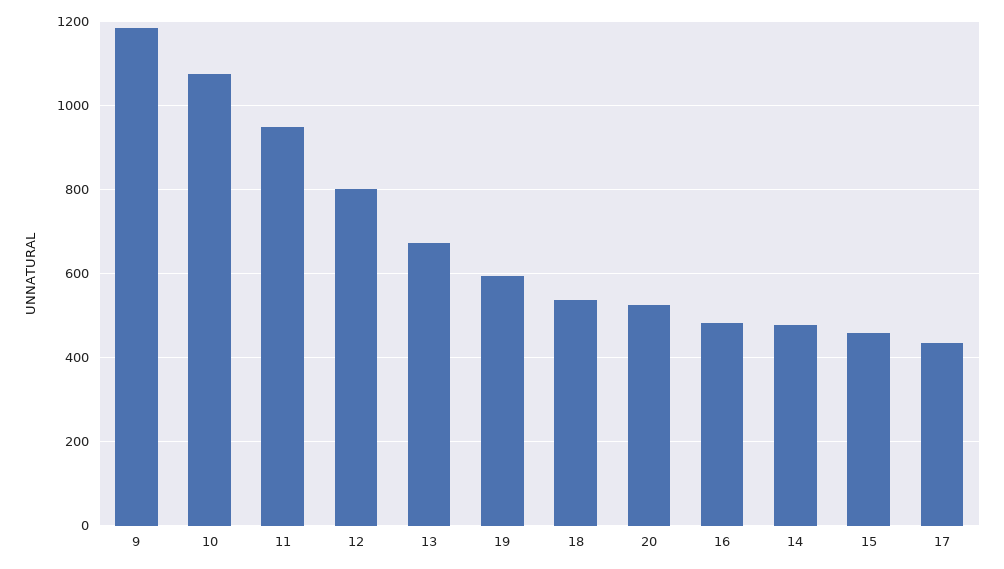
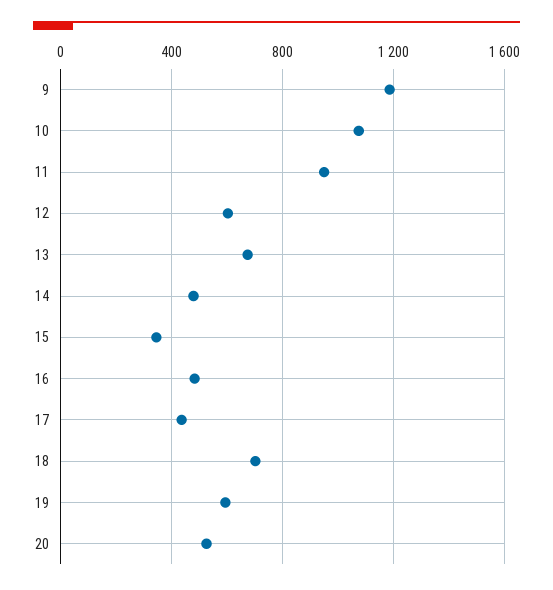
12: 800 -> 600
18: 540 -> 700
15: 460 -> 350

